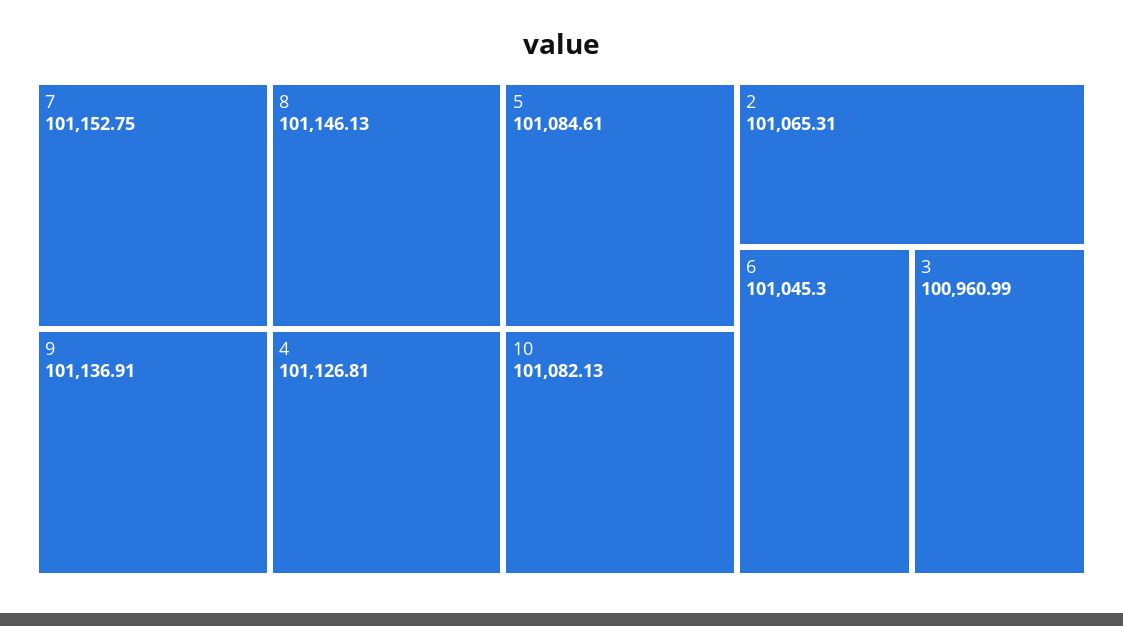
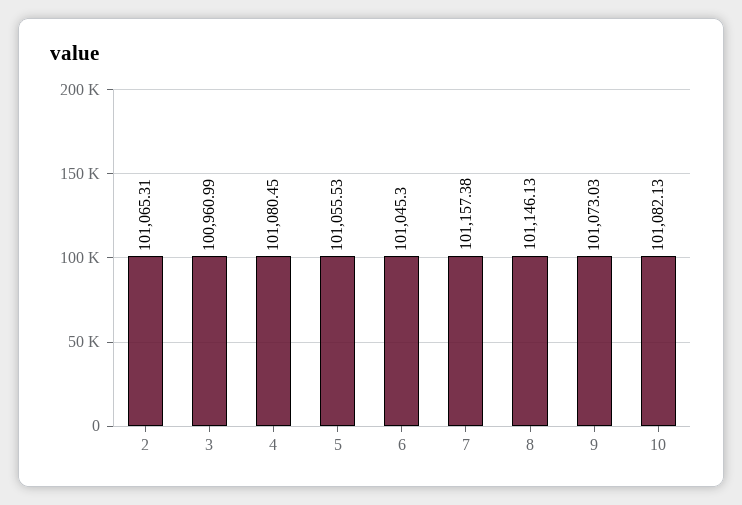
7: 101152.75 -> 101157.38
9: 101136.91 -> 101073.03
4: 101126.81 -> 101080.45
5: 101084.61 -> 101055.53

